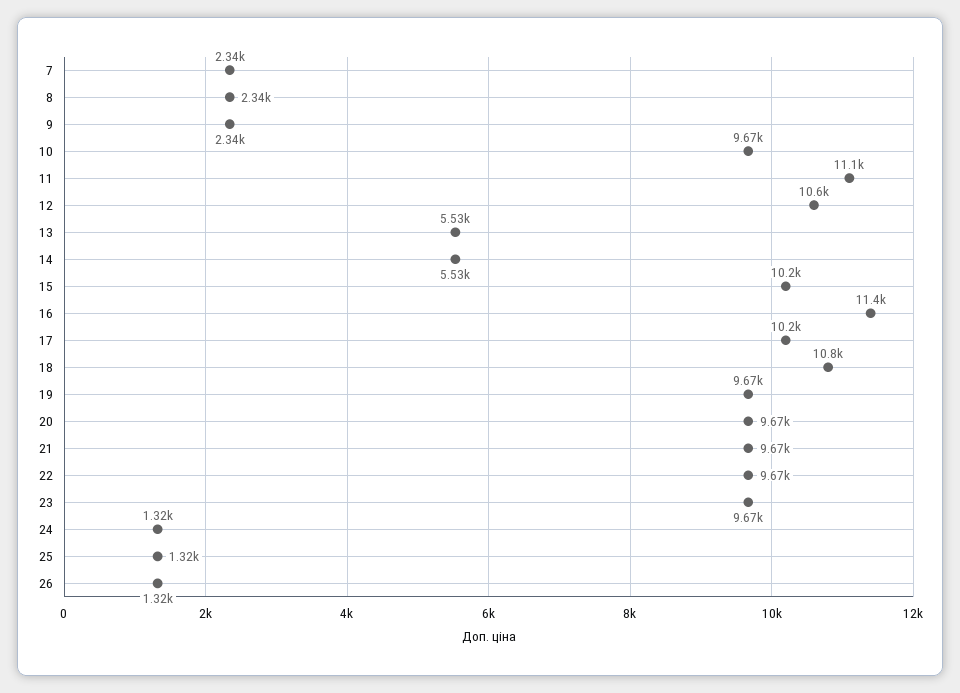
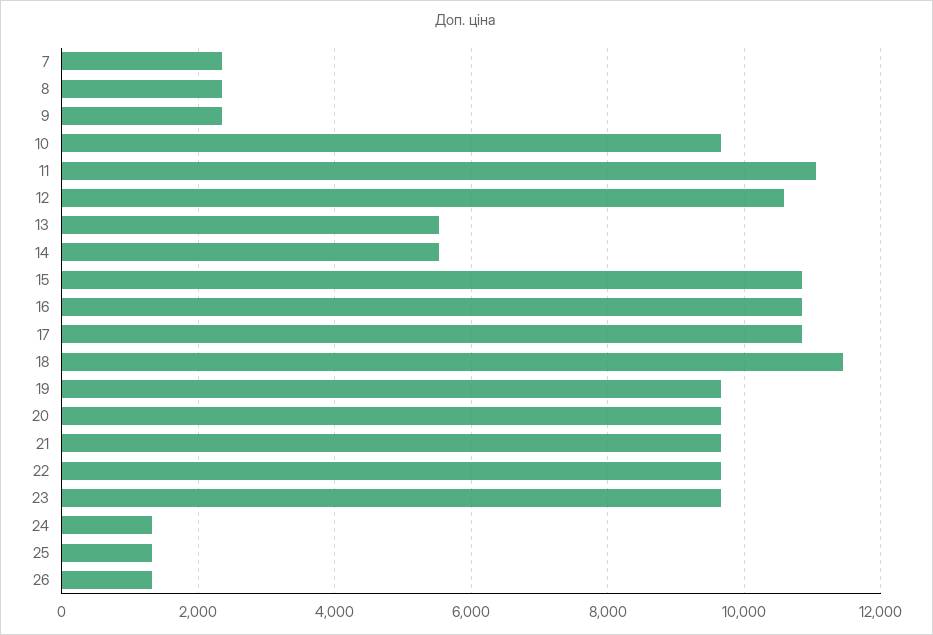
15: 10200 -> 10800
16: 11400 -> 10800
17: 10200 -> 10800
18: 10800 -> 11400

